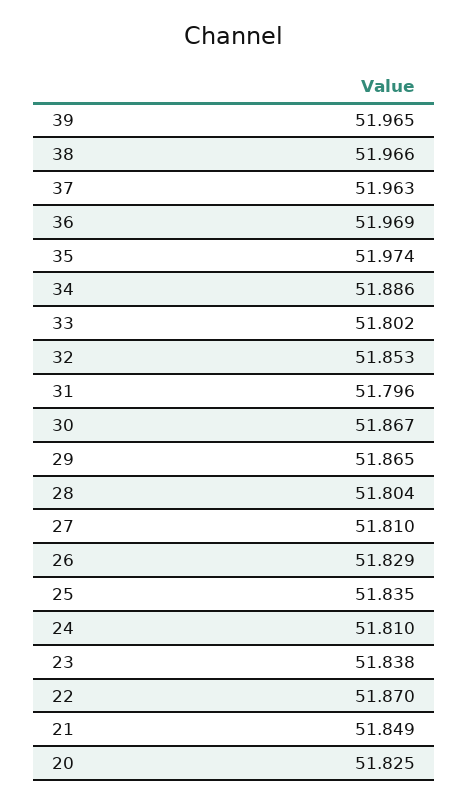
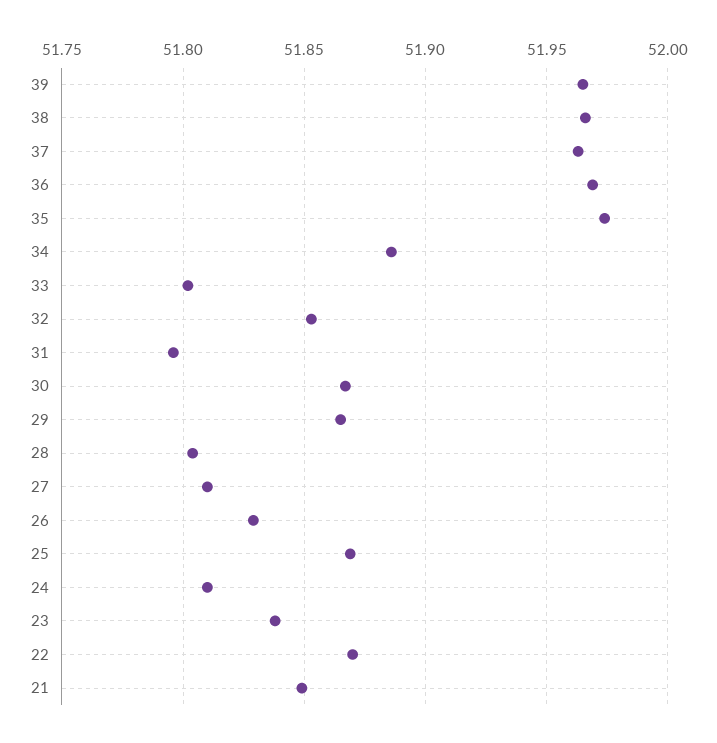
25: 51.835 -> 51.87
20: 51.825 -> none

